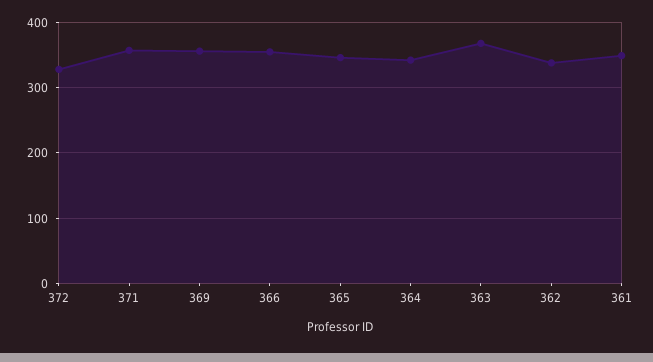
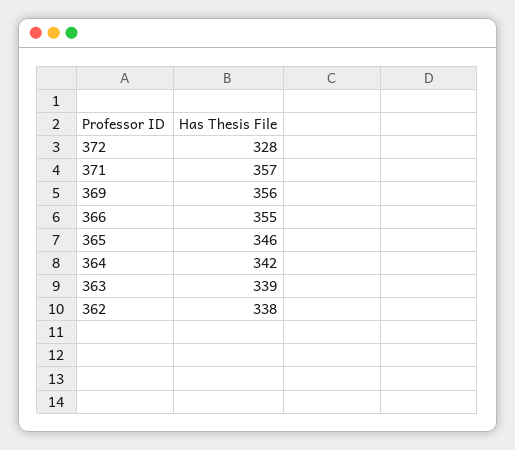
363: 370 -> 339
361: 350 -> none

